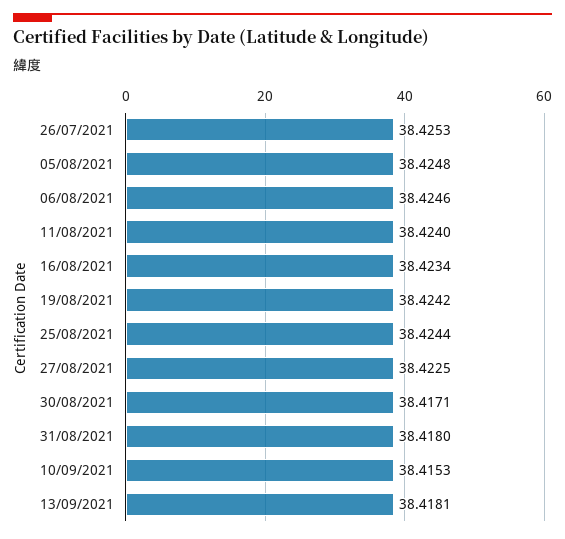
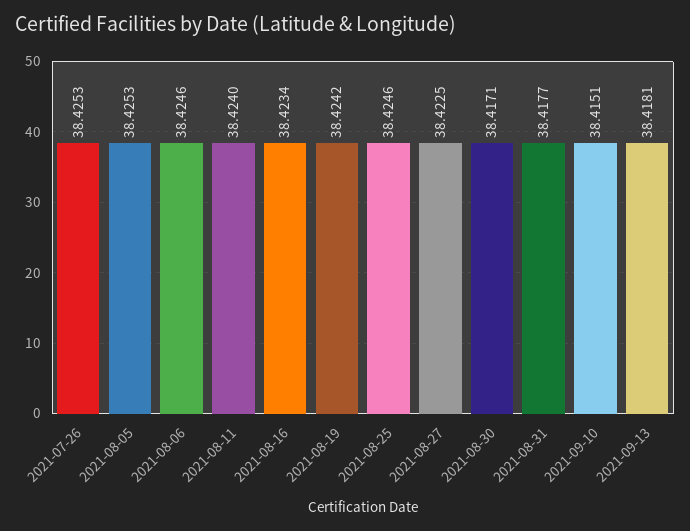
05/08/2021: 38.4248 -> 38.4253
25/08/2021: 38.4244 -> 38.4246
31/08/2021: 38.418 -> 38.4177
10/09/2021: 38.4153 -> 38.4151

